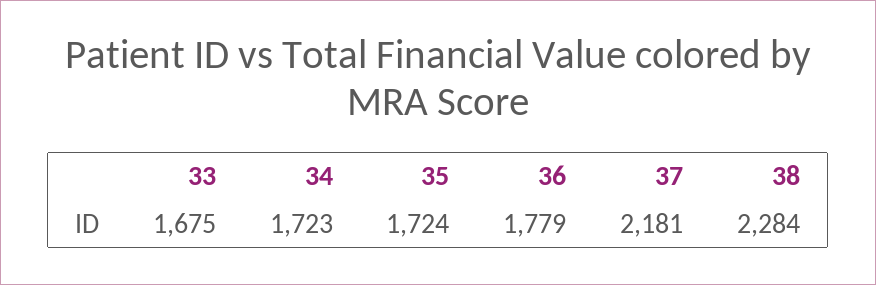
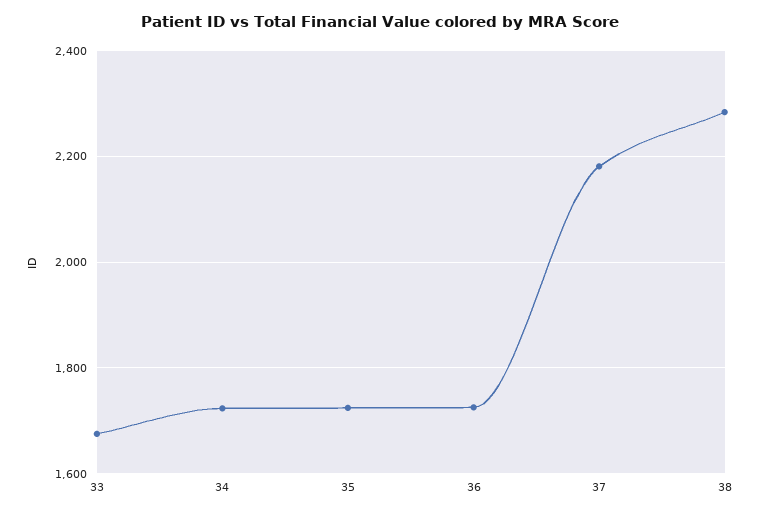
36: 1779 -> 1720

